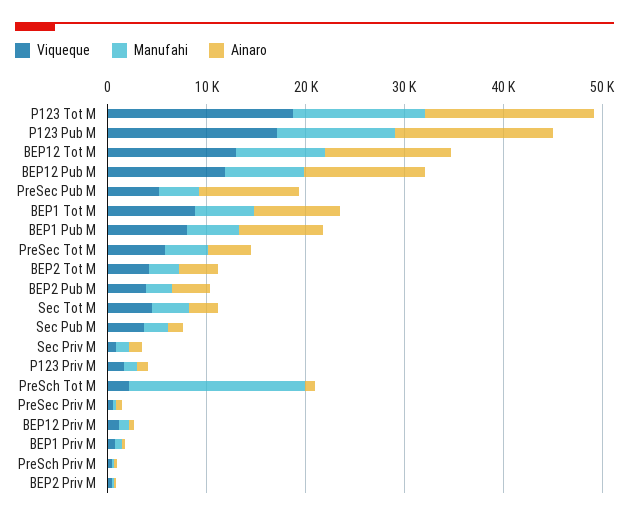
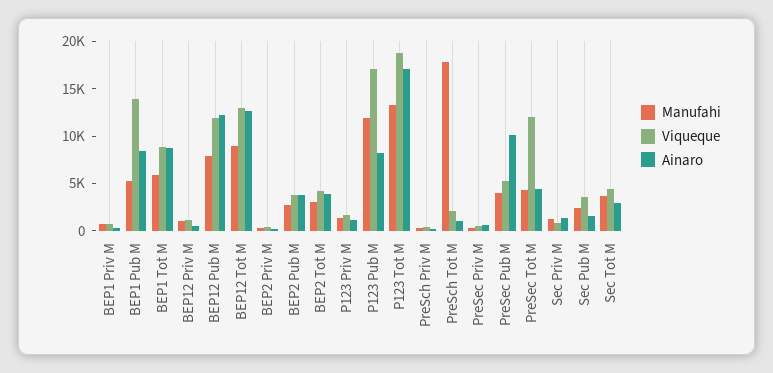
Ainaro, P123 Pub M: 16000 -> 8000
Viqueque, BEP1 Pub M: 8000 -> 14000
Viqueque, PreSec Tot M: 6000 -> 12000

